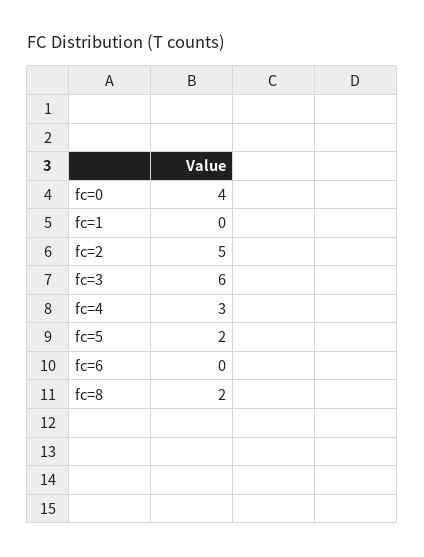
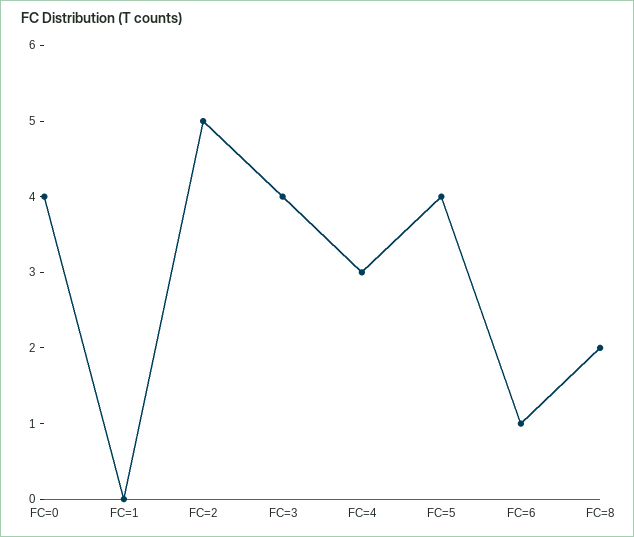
fc=3: 6 -> 4
fc=5: 2 -> 4
fc=6: 0 -> 1

